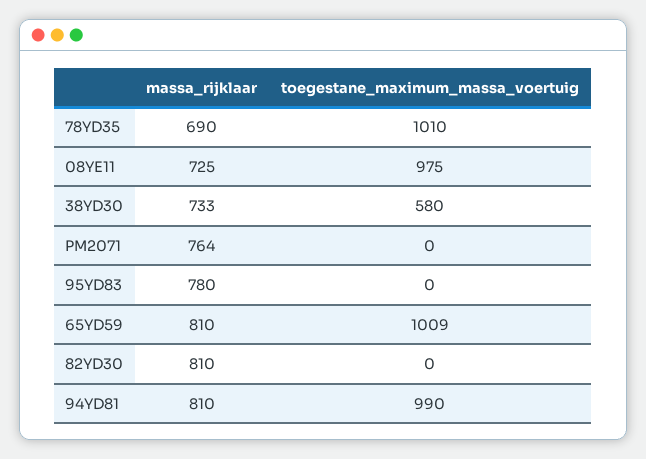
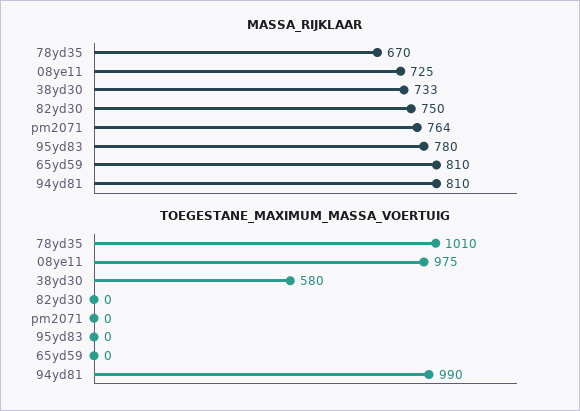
massa_rijklaar, 78YD35: 690 -> 670
toegestane_maximum_massa_voertuig, 65YD59: 1009 -> 0
massa_rijklaar, 82YD30: 810 -> 750

